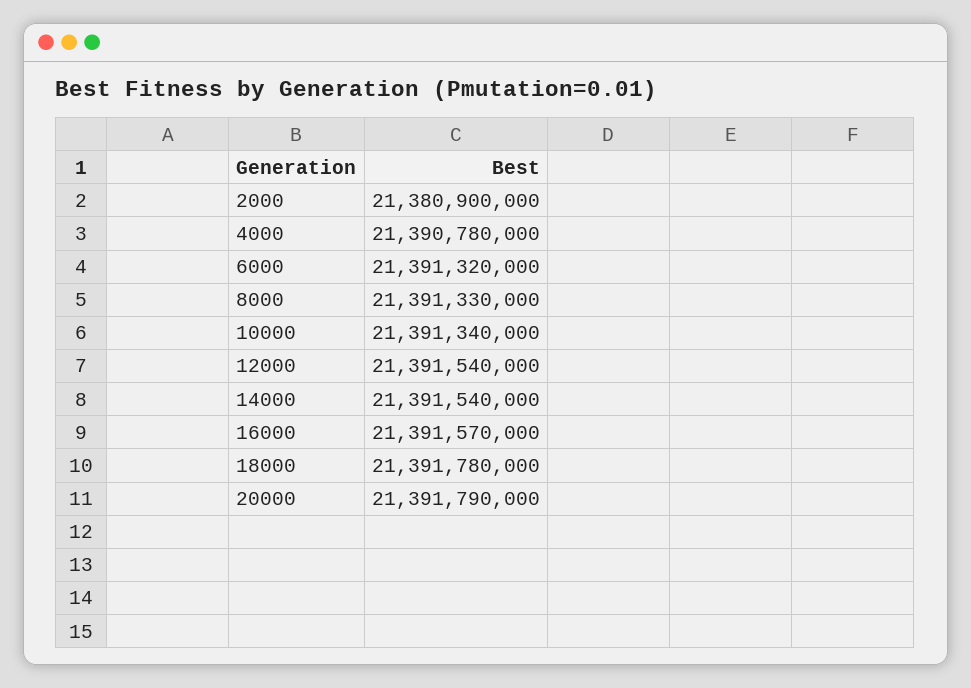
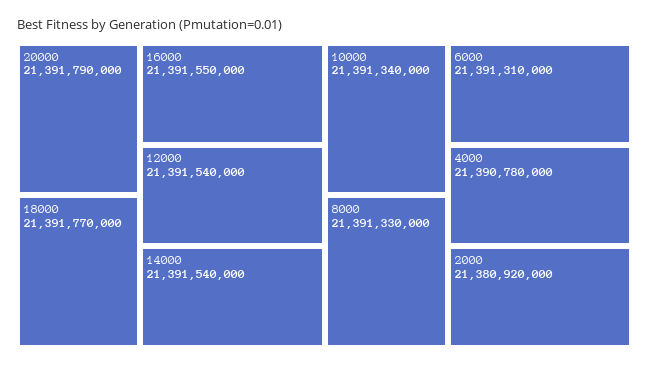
2000: 21380900000 -> 21380920000
6000: 21391320000 -> 21391310000
16000: 21391570000 -> 21391550000
18000: 21391780000 -> 21391770000

